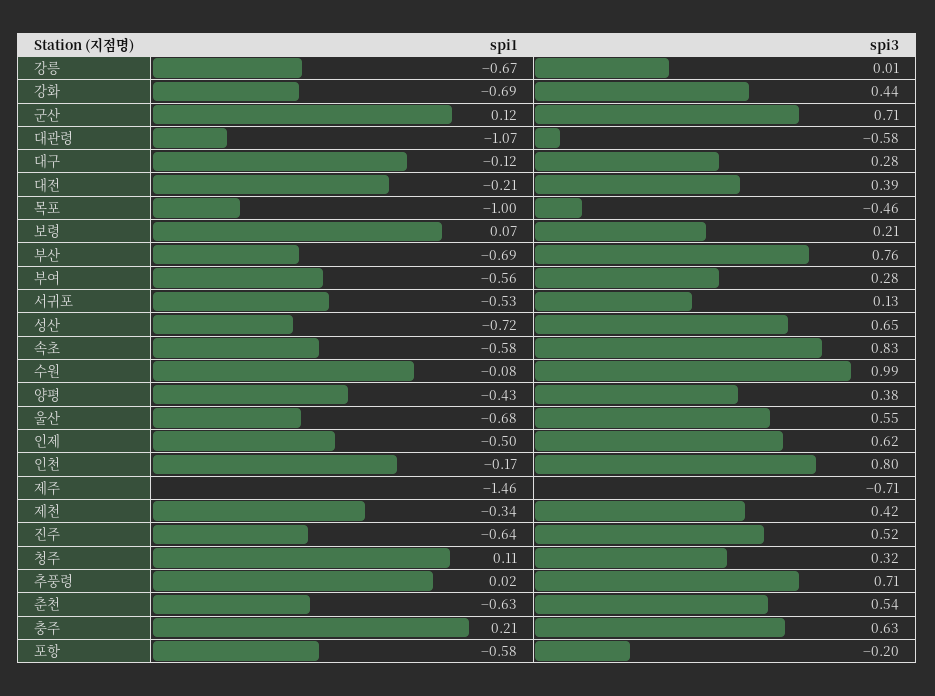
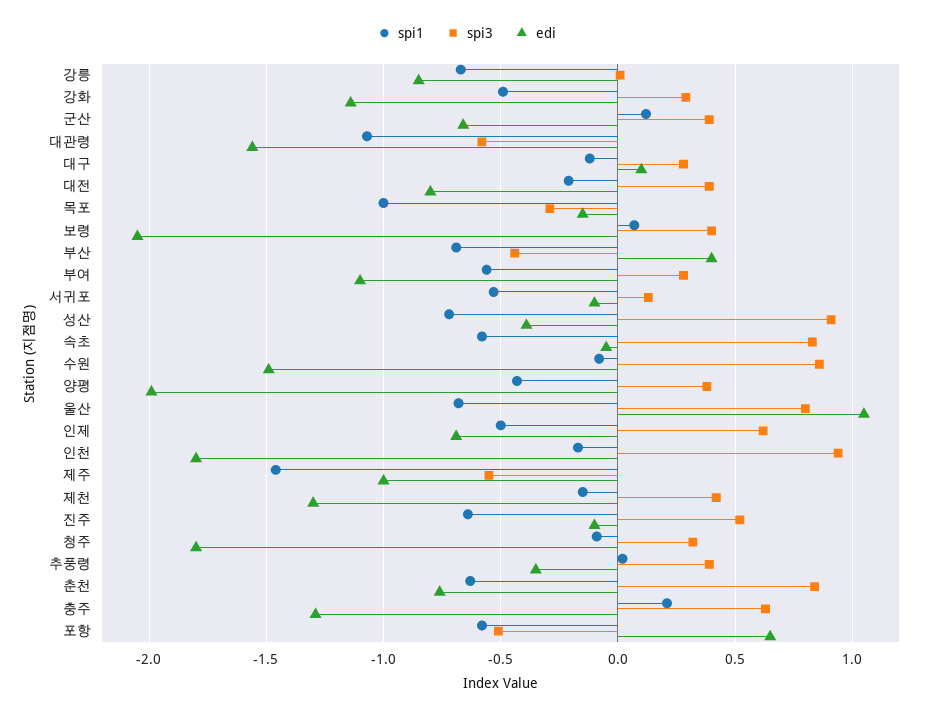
spi1, 강화: -0.69 -> -0.5
spi3, 강화: 0.44 -> 0.3
spi3, 군산: 0.71 -> 0.4
spi3, 목포: -0.46 -> -0.3
spi3, 보령: 0.21 -> 0.4
spi3, 부산: 0.76 -> -0.45
spi3, 성산: 0.65 -> 0.9
spi3, 수원: 0.99 -> 0.85
spi3, 울산: 0.55 -> 0.8
spi3, 인천: 0.8 -> 0.95
spi3, 제주: -0.71 -> -0.55
spi1, 제천: -0.34 -> -0.15
spi1, 청주: 0.11 -> -0.1
spi3, 추풍령: 0.71 -> 0.4
spi3, 춘천: 0.54 -> 0.85
spi3, 포항: -0.2 -> -0.5
edi, 강릉: none -> -0.85
edi, 강화: none -> -1.15
edi, 군산: none -> -0.65
edi, 대관령: none -> -1.55
edi, 대구: none -> 0.1
edi, 대전: none -> -0.8
edi, 목포: none -> -0.15
edi, 보령: none -> -2.05
edi, 부산: none -> 0.4
edi, 부여: none -> -1.1
edi, 서귀포: none -> -0.1
edi, 성산: none -> -0.4
edi, 속초: none -> -0.05
edi, 수원: none -> -1.5
edi, 양평: none -> -2
edi, 울산: none -> 1.05
edi, 인제: none -> -0.7
edi, 인천: none -> -1.8
edi, 제주: none -> -1
edi, 제천: none -> -1.3
edi, 진주: none -> -0.1
edi, 청주: none -> -1.8
edi, 추풍령: none -> -0.35
edi, 춘천: none -> -0.75
edi, 충주: none -> -1.3
edi, 포항: none -> 0.65

